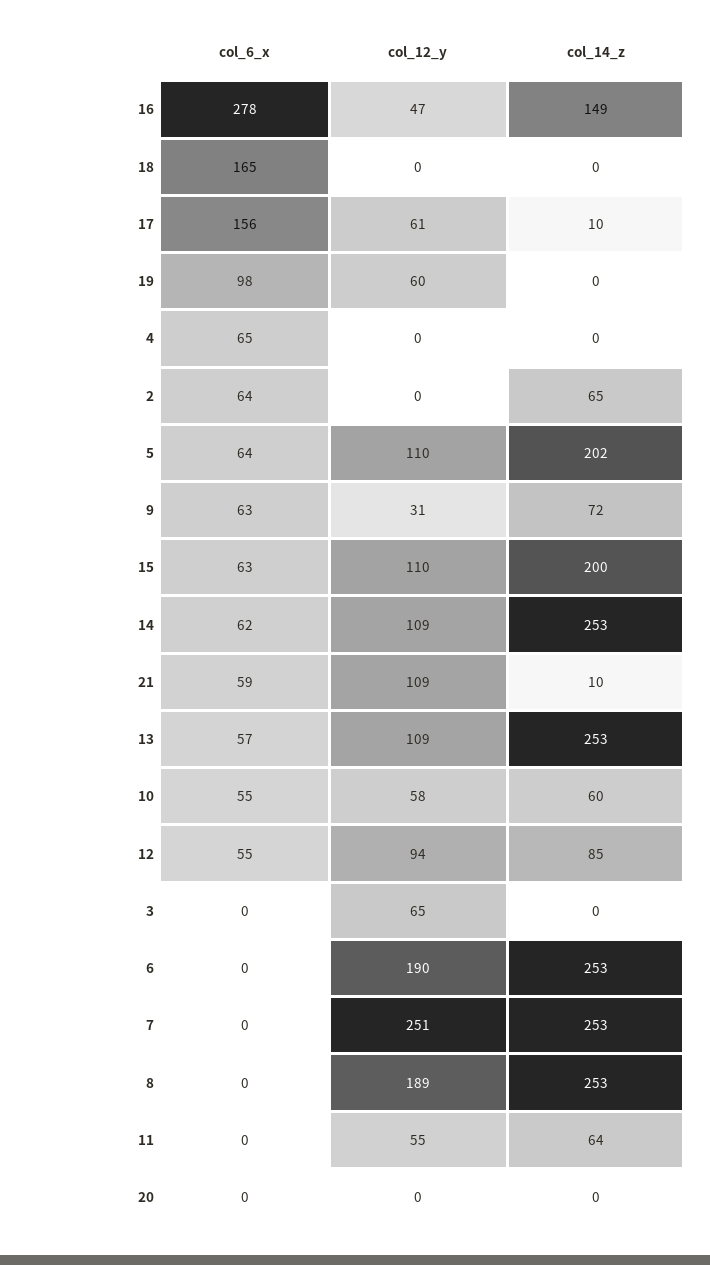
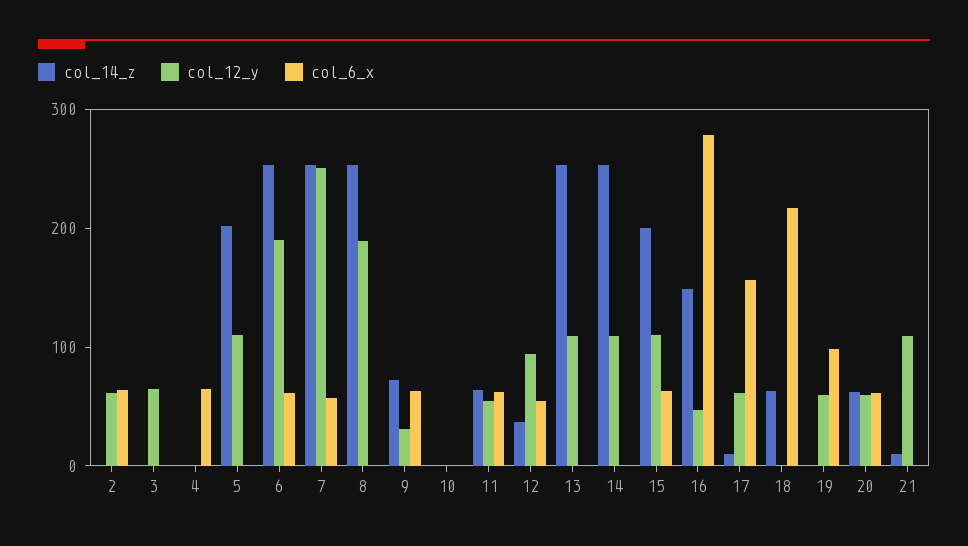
col_6_x, 18: 165 -> 220
col_14_z, 18: 0 -> 60
col_12_y, 2: 0 -> 60
col_14_z, 2: 65 -> 0
col_6_x, 5: 64 -> 0
col_6_x, 14: 62 -> 0
col_6_x, 21: 59 -> 0
col_6_x, 13: 57 -> 0
col_6_x, 10: 55 -> 0
col_12_y, 10: 58 -> 0
col_14_z, 10: 60 -> 0
col_14_z, 12: 85 -> 40
col_6_x, 6: 0 -> 60
col_6_x, 7: 0 -> 60
col_6_x, 11: 0 -> 60
col_6_x, 20: 0 -> 60
col_12_y, 20: 0 -> 60
col_14_z, 20: 0 -> 60

